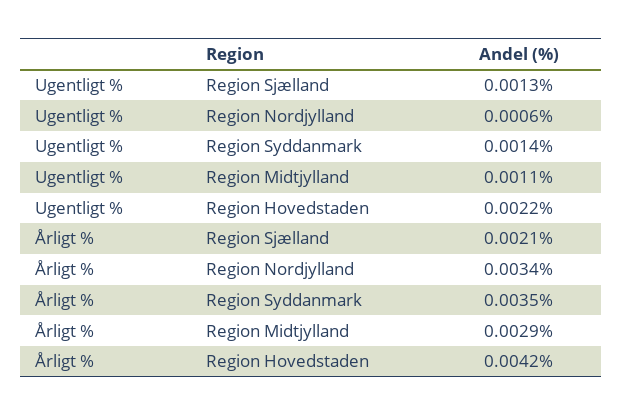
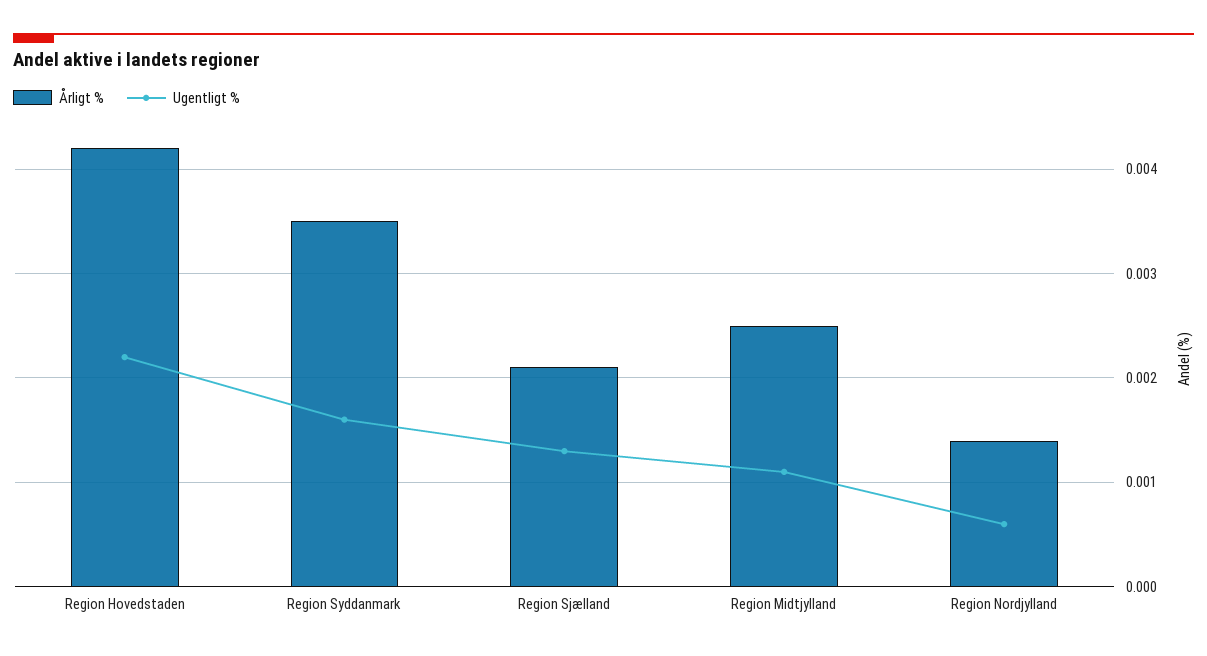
Ugentligt %, Region Syddanmark: 0.0014 -> 0.0016
Årligt %, Region Nordjylland: 0.0034 -> 0.0014
Årligt %, Region Midtjylland: 0.0029 -> 0.0025

